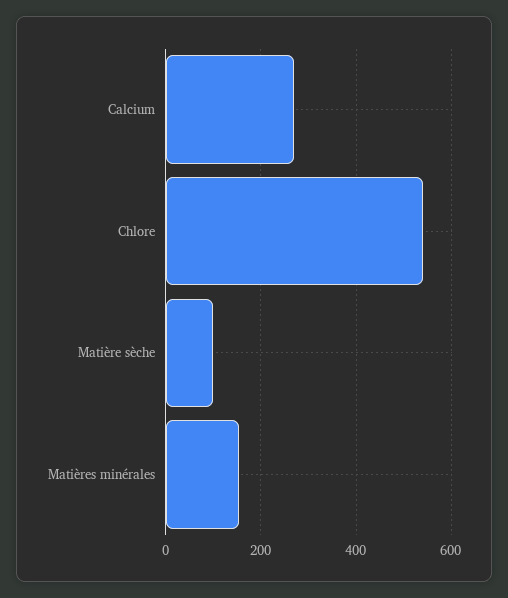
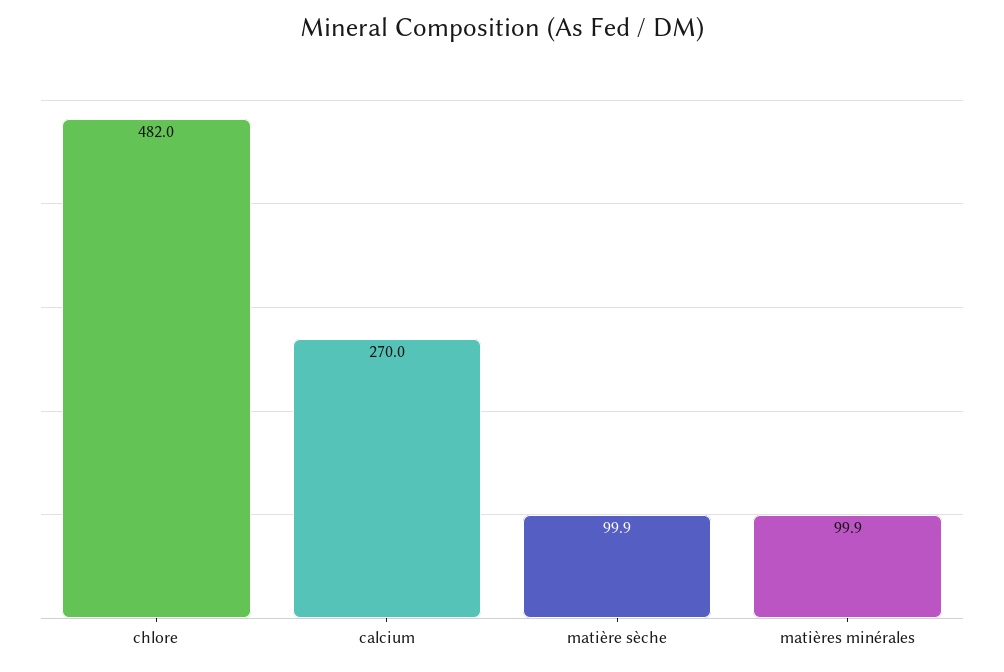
Chlore: 540 -> 482
Matières minérales: 160 -> 99.9

